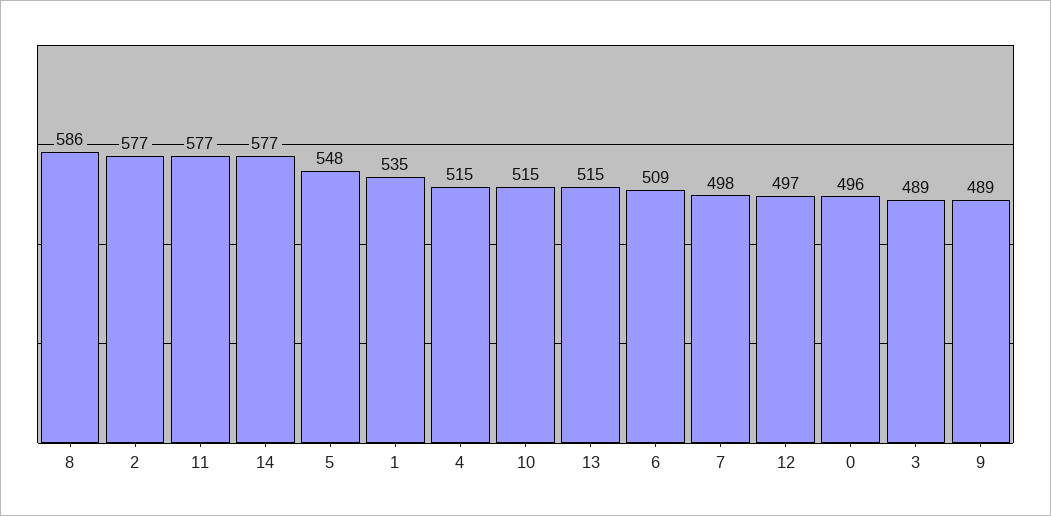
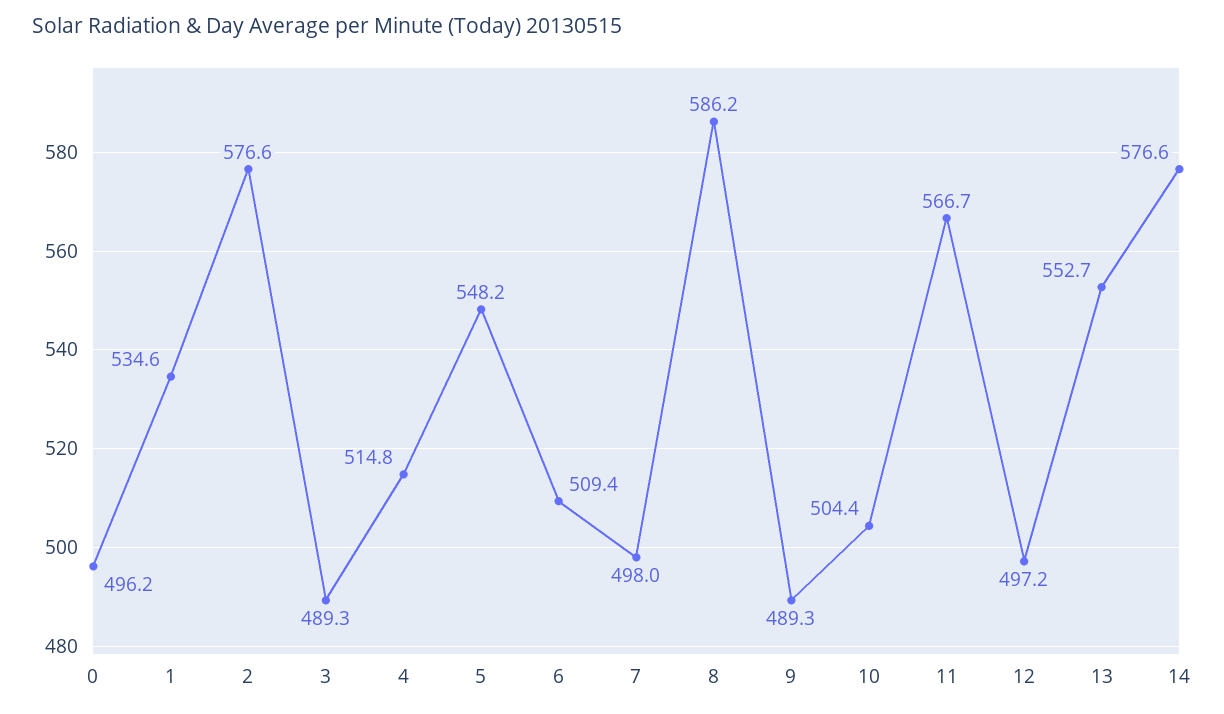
11: 577 -> 566.7
10: 515 -> 504.4
13: 515 -> 552.7

